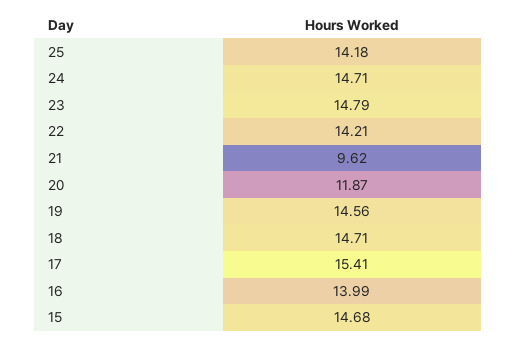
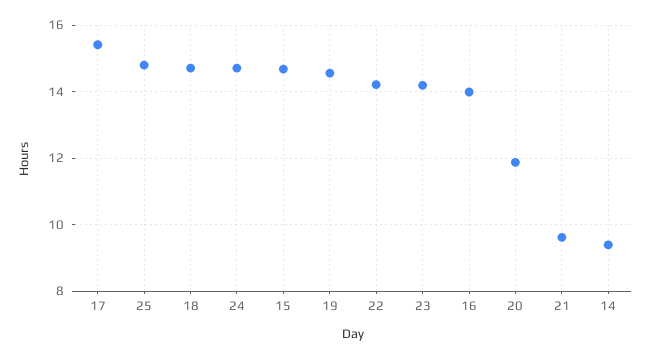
25: 14.18 -> 14.8
23: 14.79 -> 14.2
14: none -> 9.4

